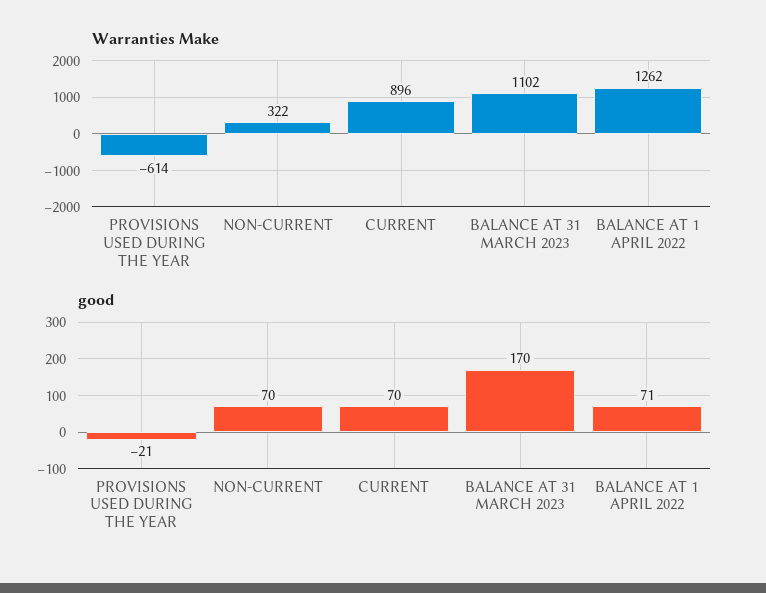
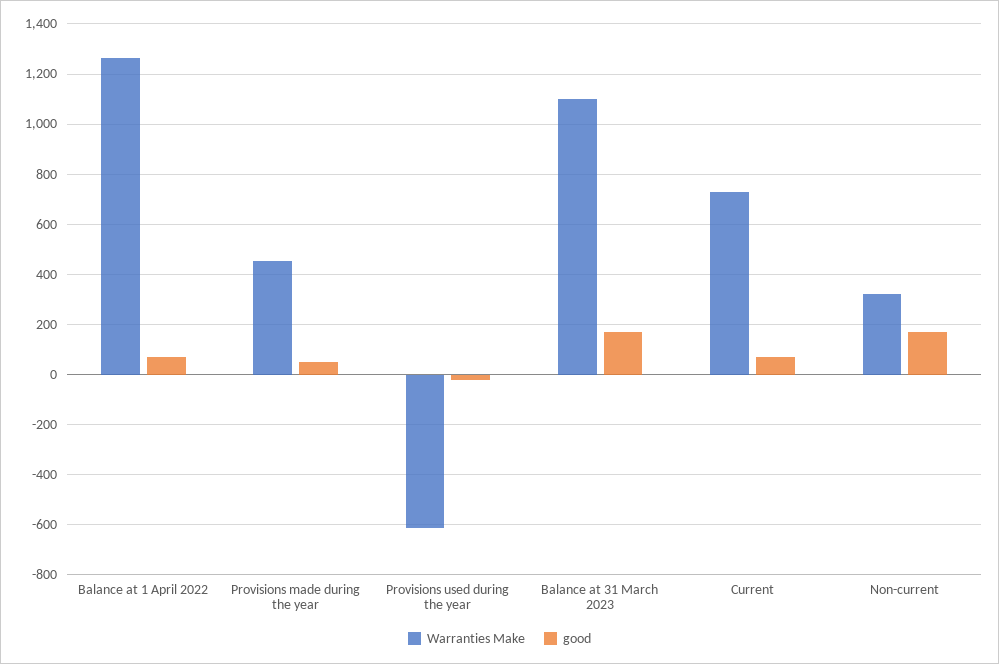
Warranties Make, CURRENT: 896 -> 725
good, NON-CURRENT: 70 -> 175
Warranties Make, Provisions made during the year: none -> 450
good, Provisions made during the year: none -> 50

